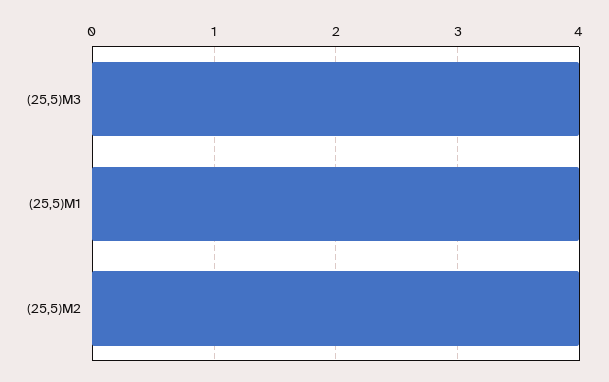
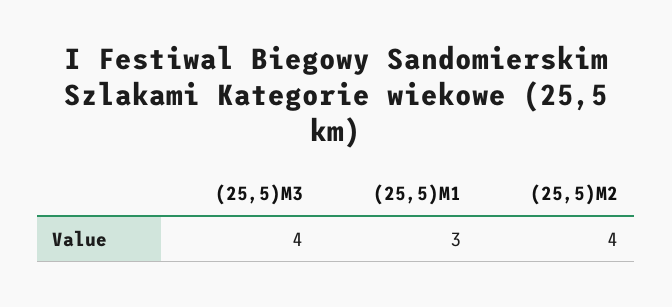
(25,5)M1: 4 -> 3

